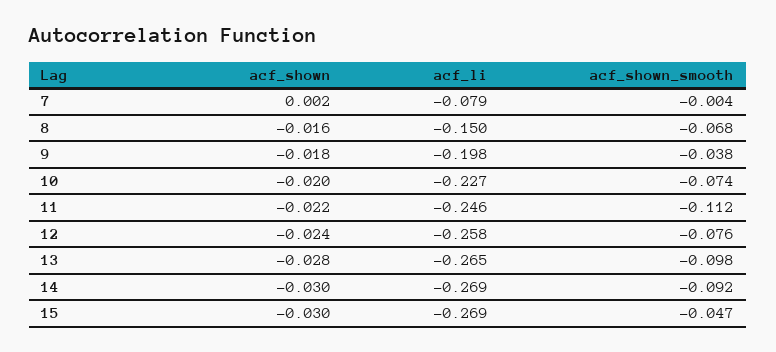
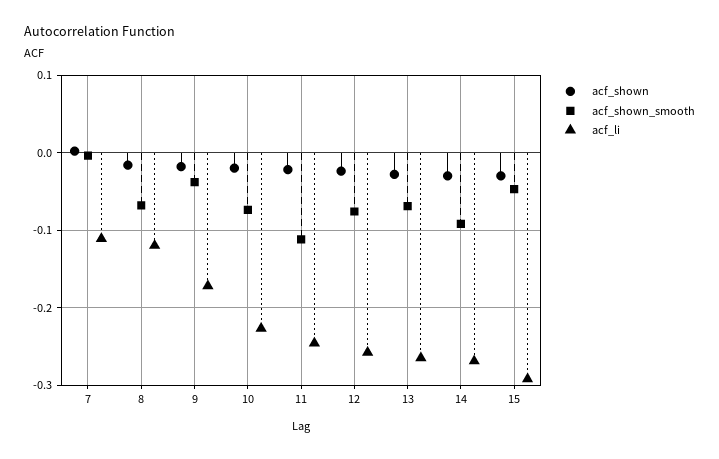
acf_li, 7: -0.079 -> -0.11
acf_li, 8: -0.15 -> -0.12
acf_li, 9: -0.198 -> -0.17
acf_shown_smooth, 13: -0.098 -> -0.07
acf_li, 15: -0.269 -> -0.29

